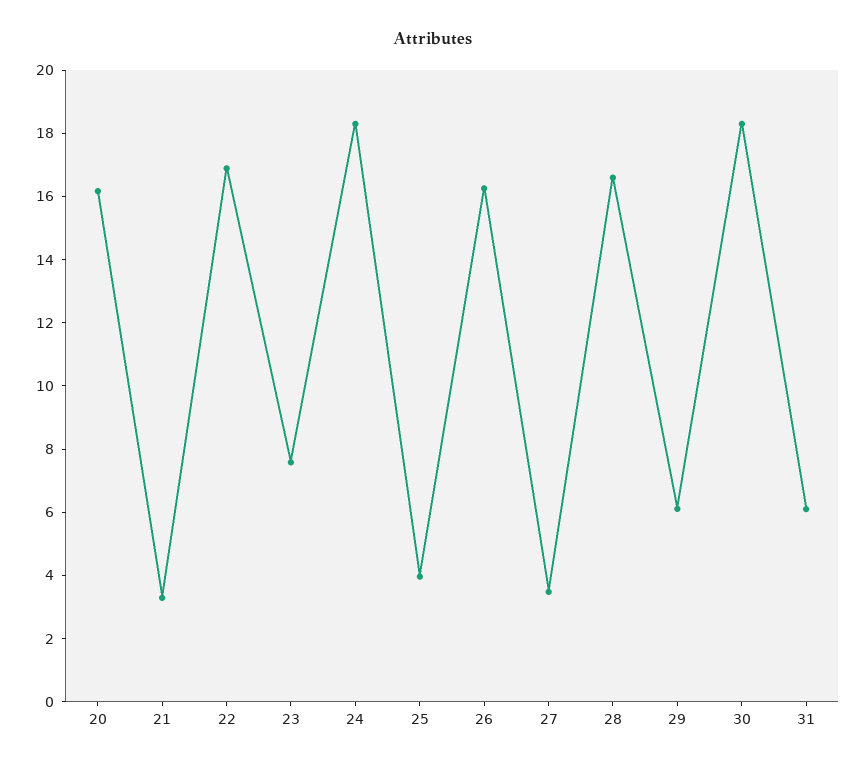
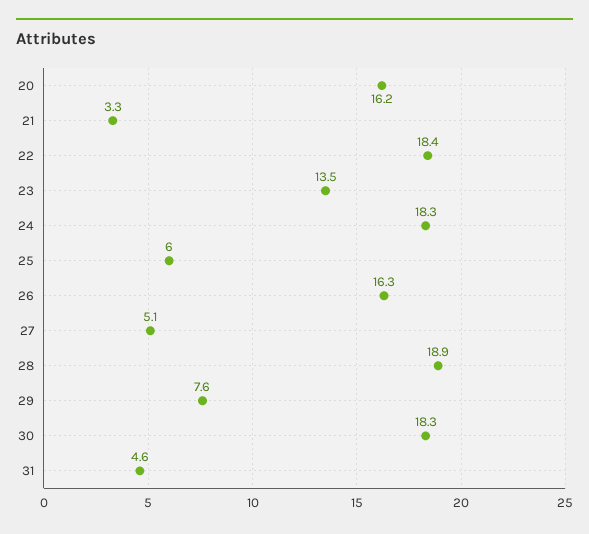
22: 17 -> 18.4
23: 7.5 -> 13.5
25: 4 -> 6
27: 3.5 -> 5.1
28: 16.5 -> 18.9
29: 6 -> 7.6
31: 6 -> 4.6

